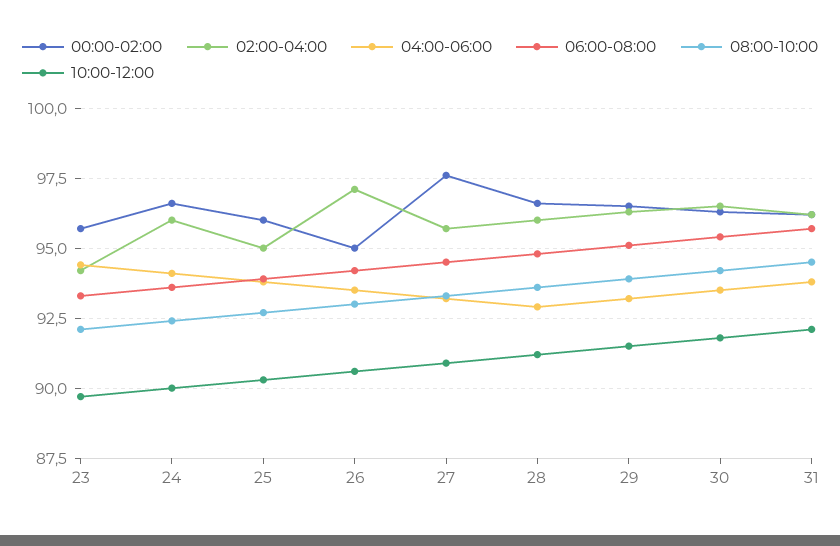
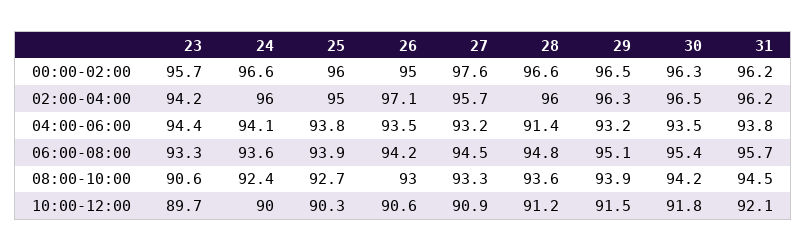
08:00-10:00, 23: 92 -> 90.6
04:00-06:00, 28: 93 -> 91.4

